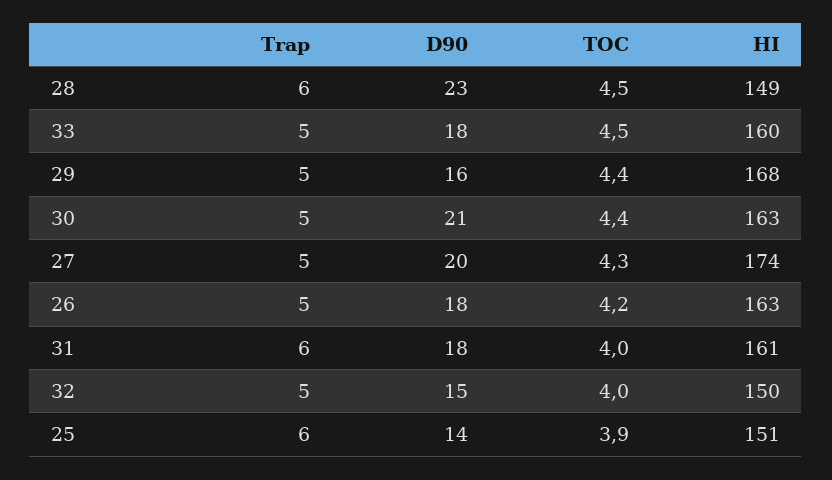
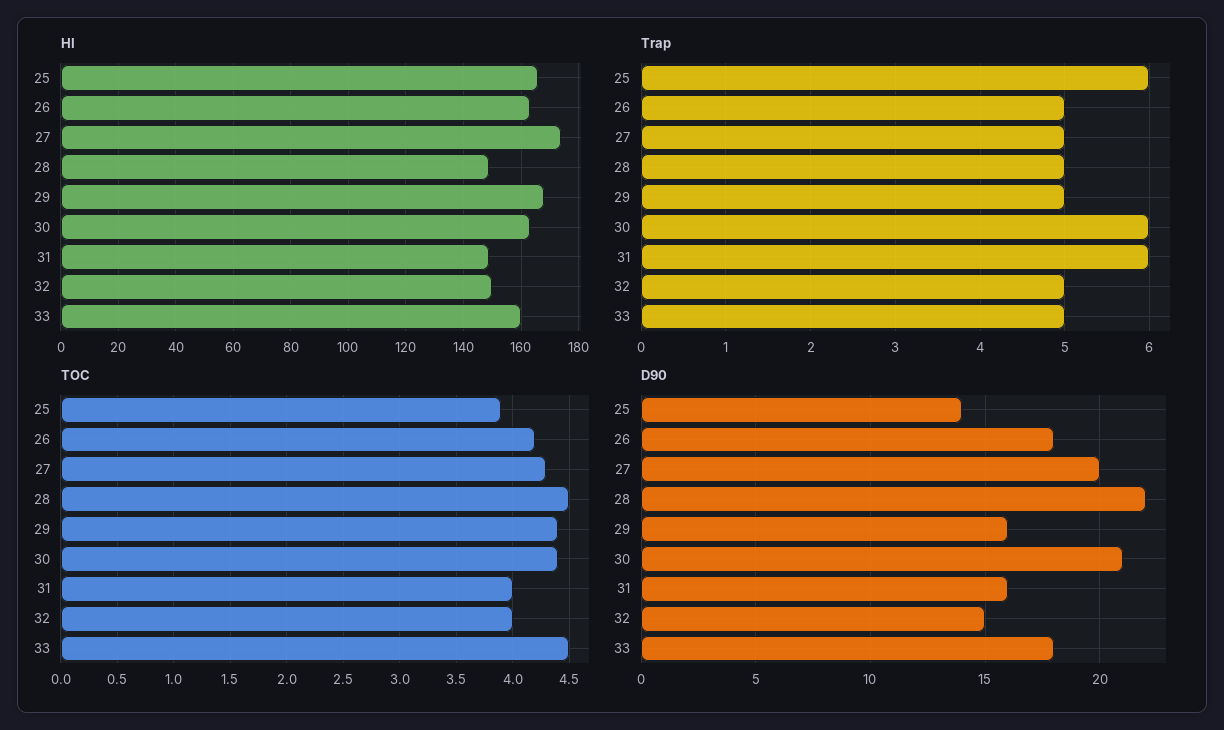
Trap, 28: 6 -> 5
D90, 28: 23 -> 22
Trap, 30: 5 -> 6
D90, 31: 18 -> 16
HI, 31: 161 -> 150
HI, 25: 151 -> 165

